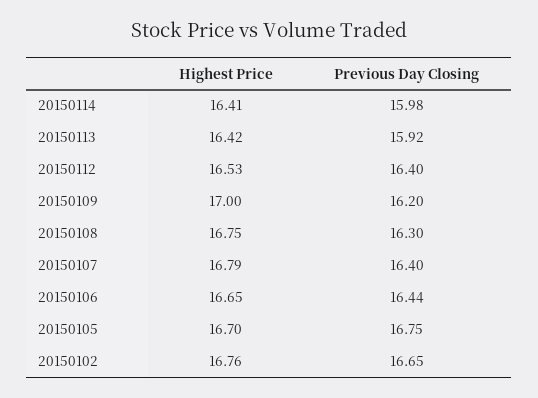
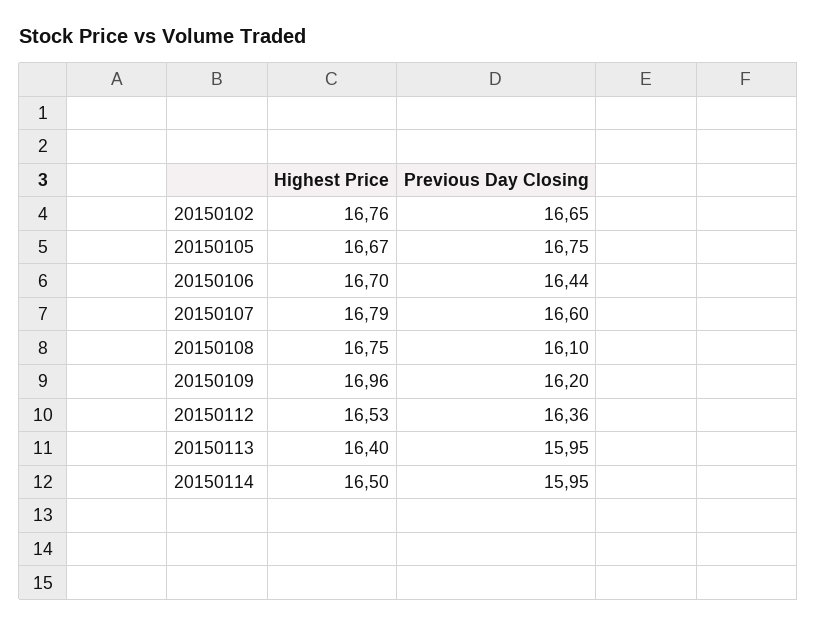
Highest Price, 20150114: 16.41 -> 16.5
Previous Day Closing, 20150114: 15.98 -> 15.95
Highest Price, 20150113: 16.42 -> 16.4
Previous Day Closing, 20150113: 15.92 -> 15.95
Previous Day Closing, 20150112: 16.4 -> 16.36
Highest Price, 20150109: 17 -> 16.96
Previous Day Closing, 20150108: 16.3 -> 16.1
Previous Day Closing, 20150107: 16.4 -> 16.6
Highest Price, 20150106: 16.65 -> 16.7
Highest Price, 20150105: 16.7 -> 16.67

